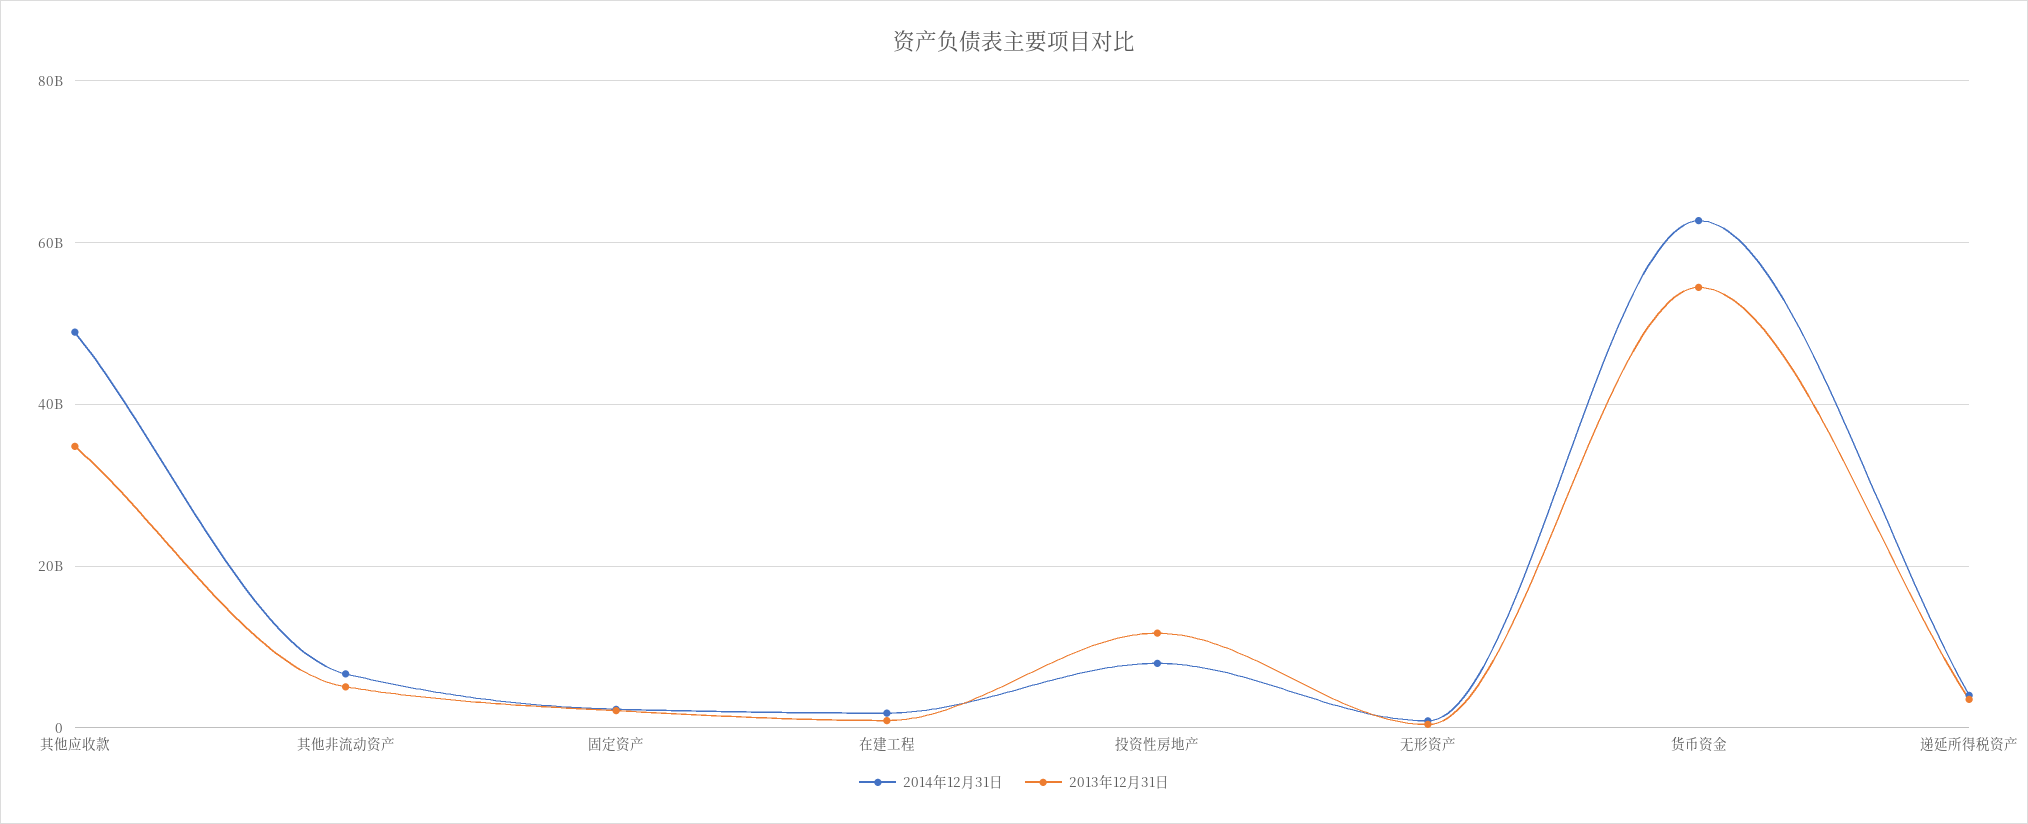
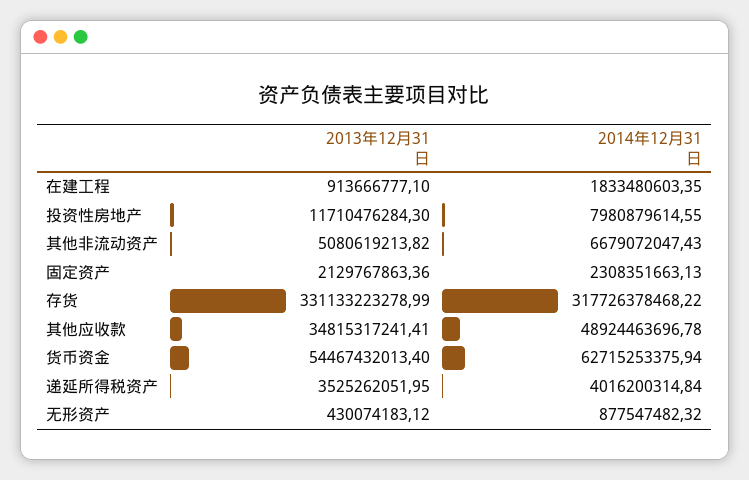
2013年12月31日, 存货: none -> 331133223278.99
2014年12月31日, 存货: none -> 317726378468.22

